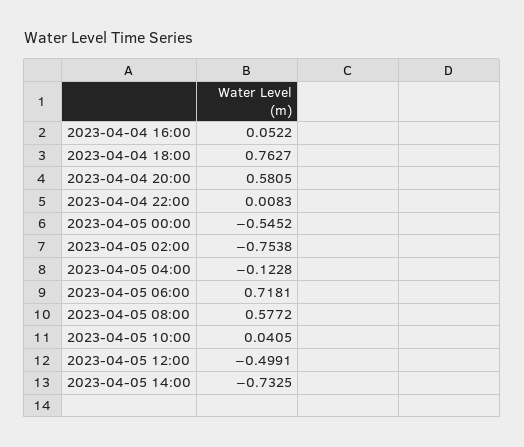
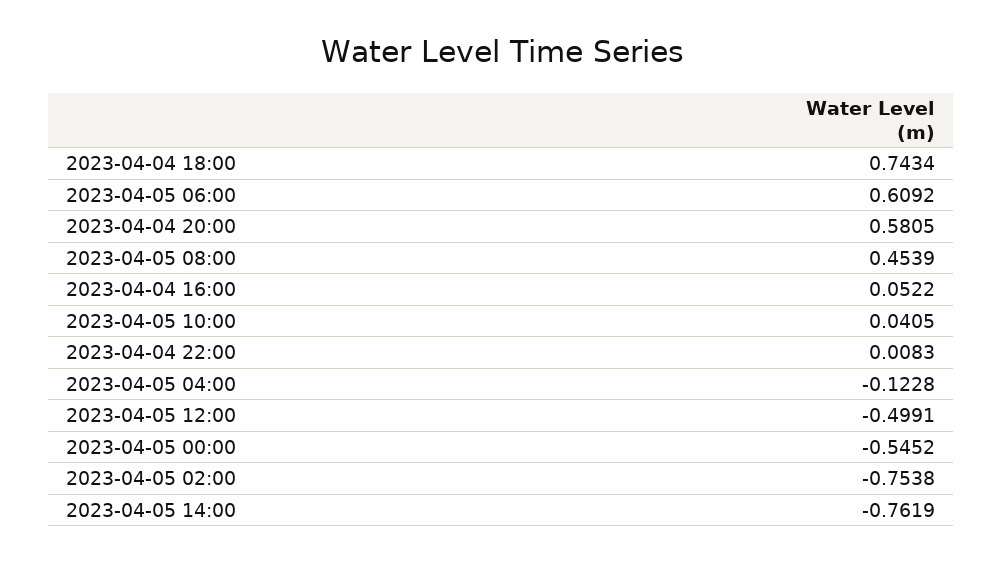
2023-04-04 18:00: 0.7627 -> 0.7434
2023-04-05 06:00: 0.7181 -> 0.6092
2023-04-05 08:00: 0.5772 -> 0.4539
2023-04-05 14:00: -0.7325 -> -0.7619

